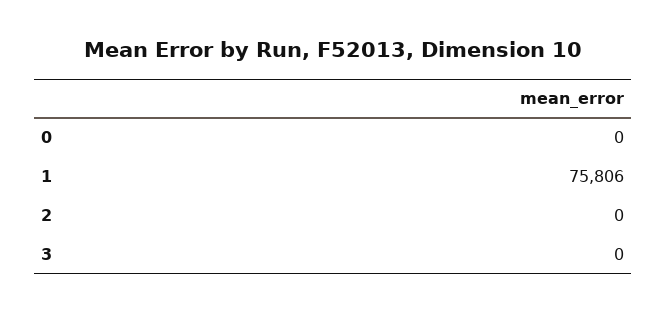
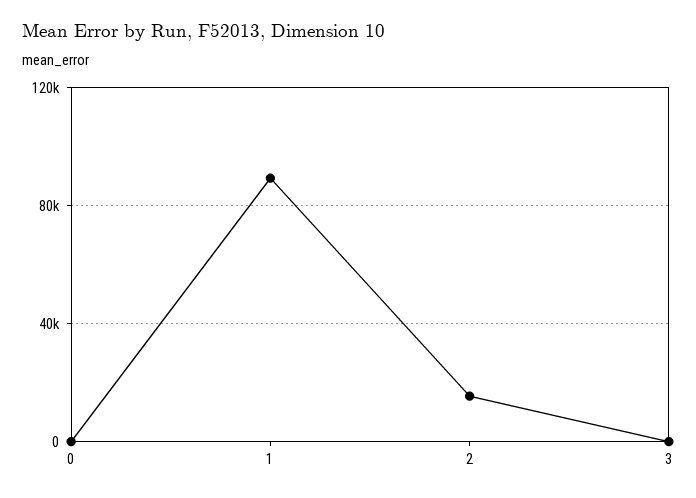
1: 75806 -> 90000
2: 0 -> 15000

